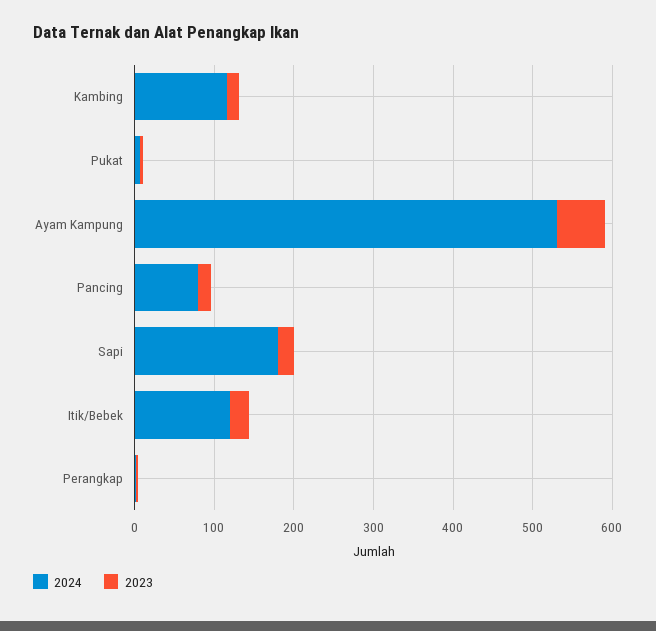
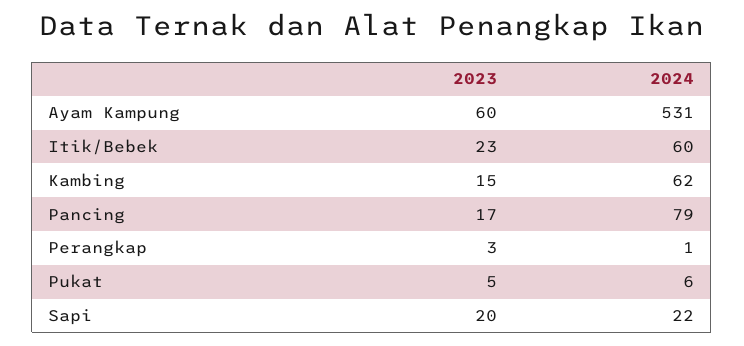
2024, Kambing: 120 -> 62
2024, Sapi: 180 -> 22
2024, Itik/Bebek: 120 -> 60

